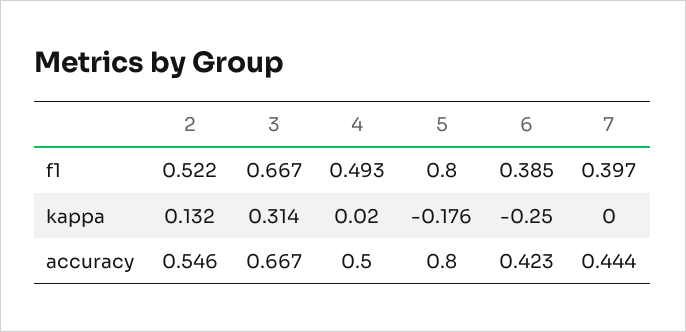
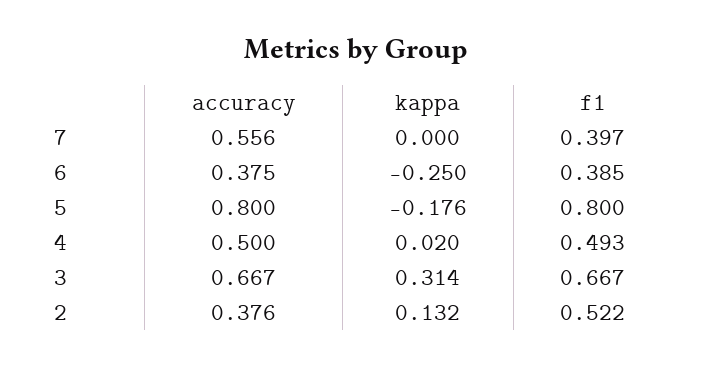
2, accuracy: 0.546 -> 0.376
6, accuracy: 0.423 -> 0.375
7, accuracy: 0.444 -> 0.556

